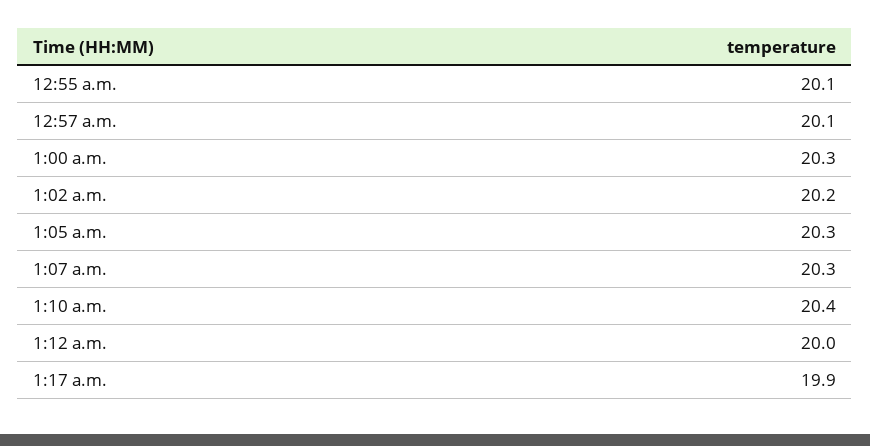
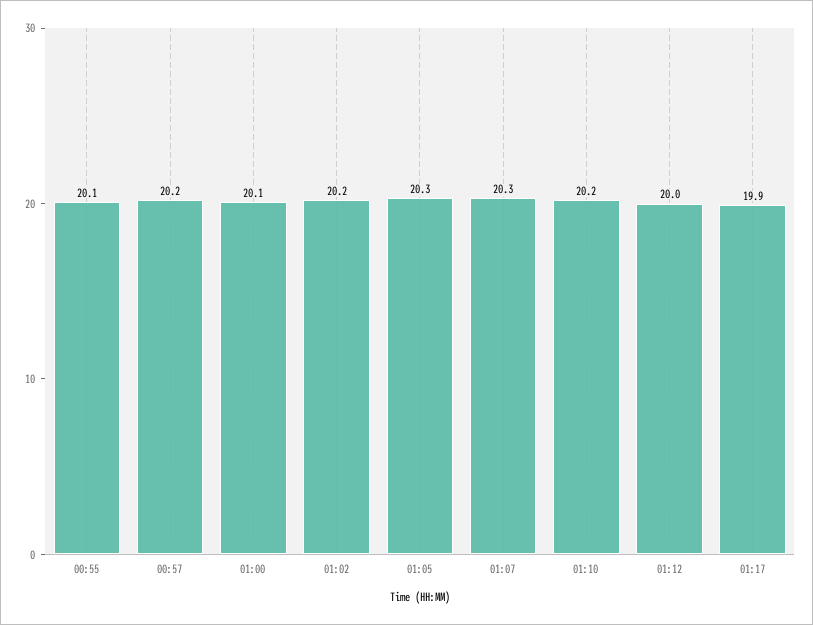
12:57 a.m.: 20.1 -> 20.2
1:00 a.m.: 20.3 -> 20.1
1:10 a.m.: 20.4 -> 20.2

